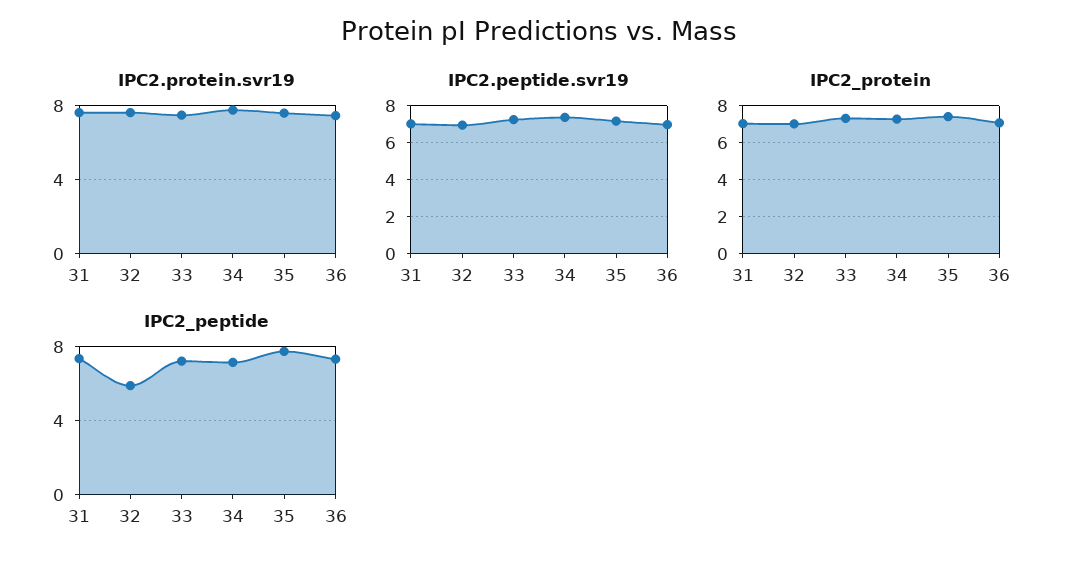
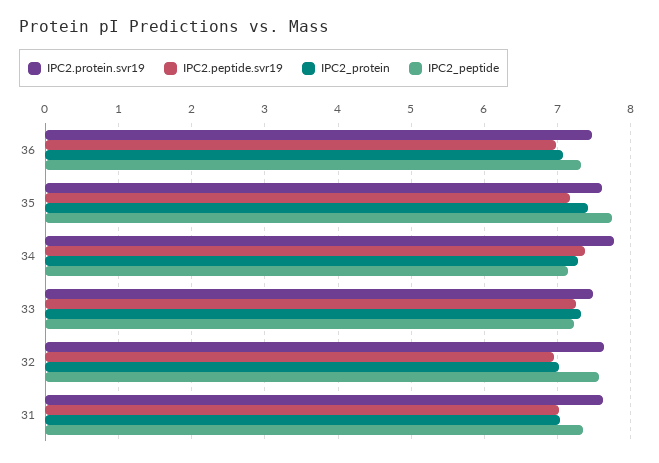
IPC2_peptide, 32: 6 -> 7.6

